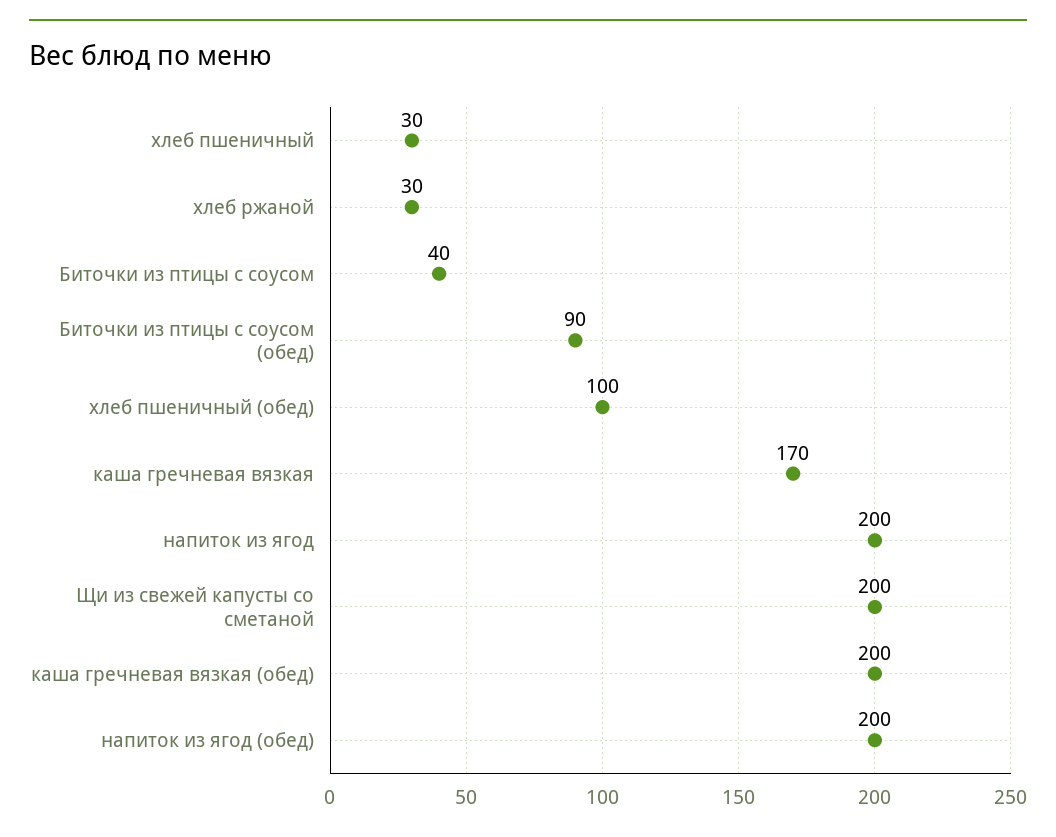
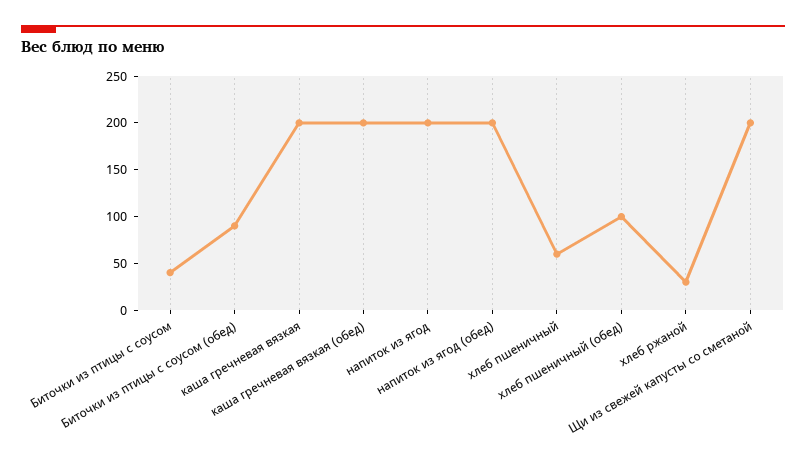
хлеб пшеничный: 30 -> 60
каша гречневая вязкая: 170 -> 200

